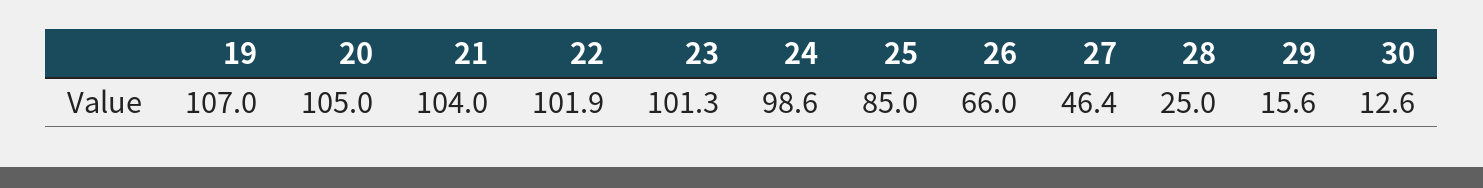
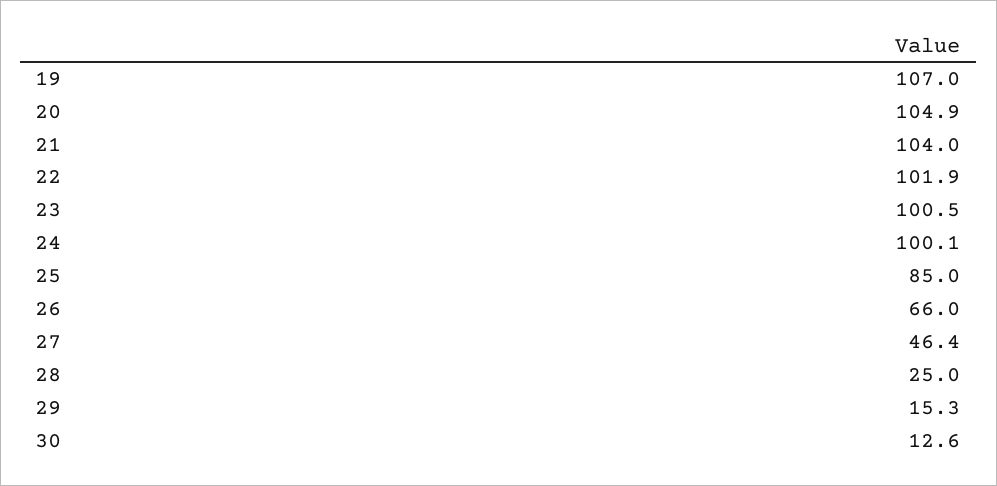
20: 105 -> 104.9
23: 101.3 -> 100.5
24: 98.6 -> 100.1
29: 15.6 -> 15.3

